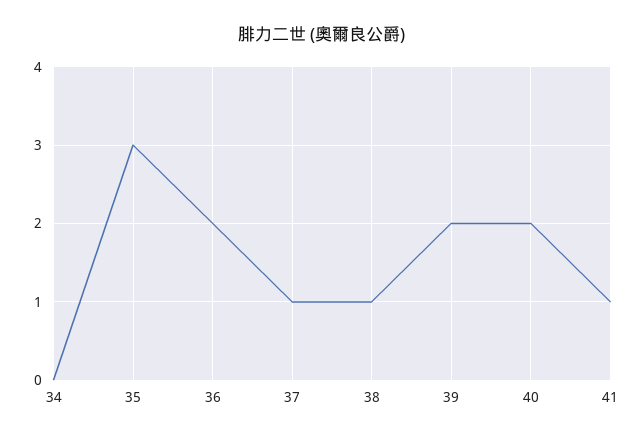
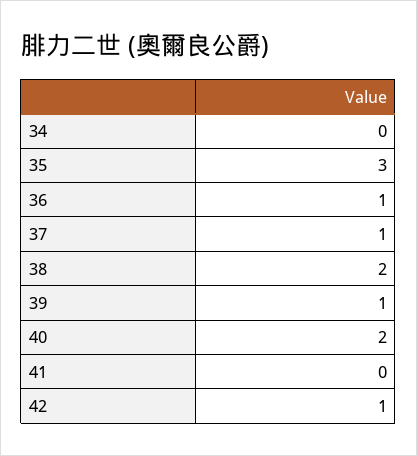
36: 2 -> 1
38: 1 -> 2
39: 2 -> 1
41: 1 -> 0
42: none -> 1

